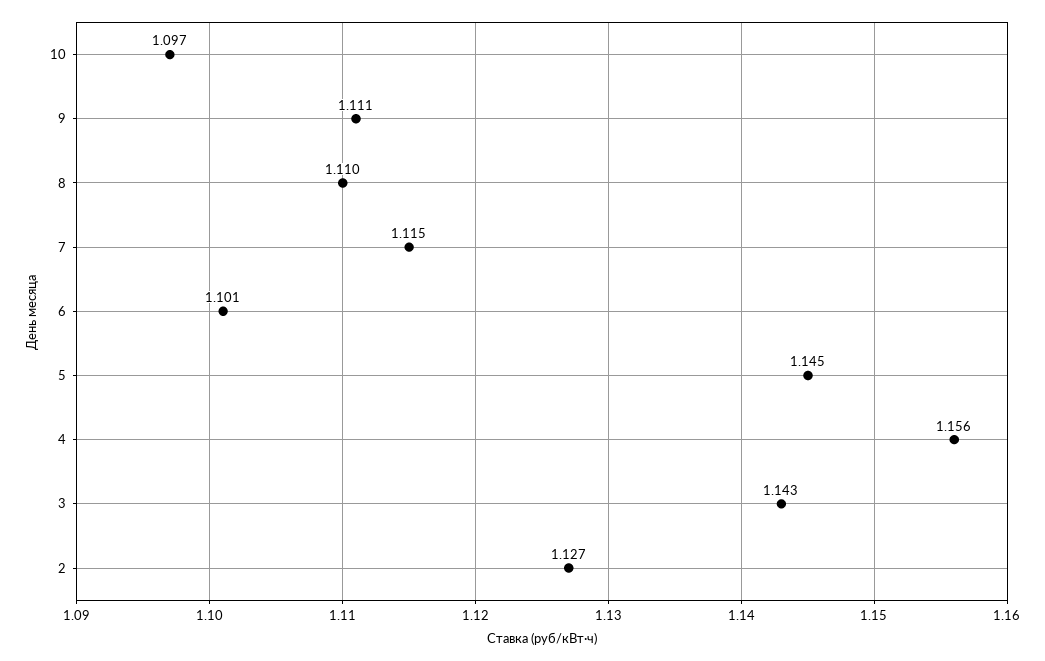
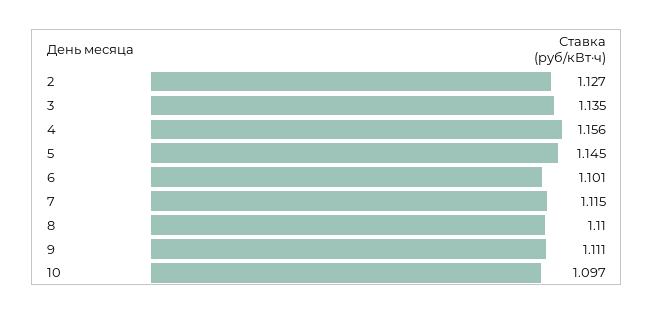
3: 1.143 -> 1.135

